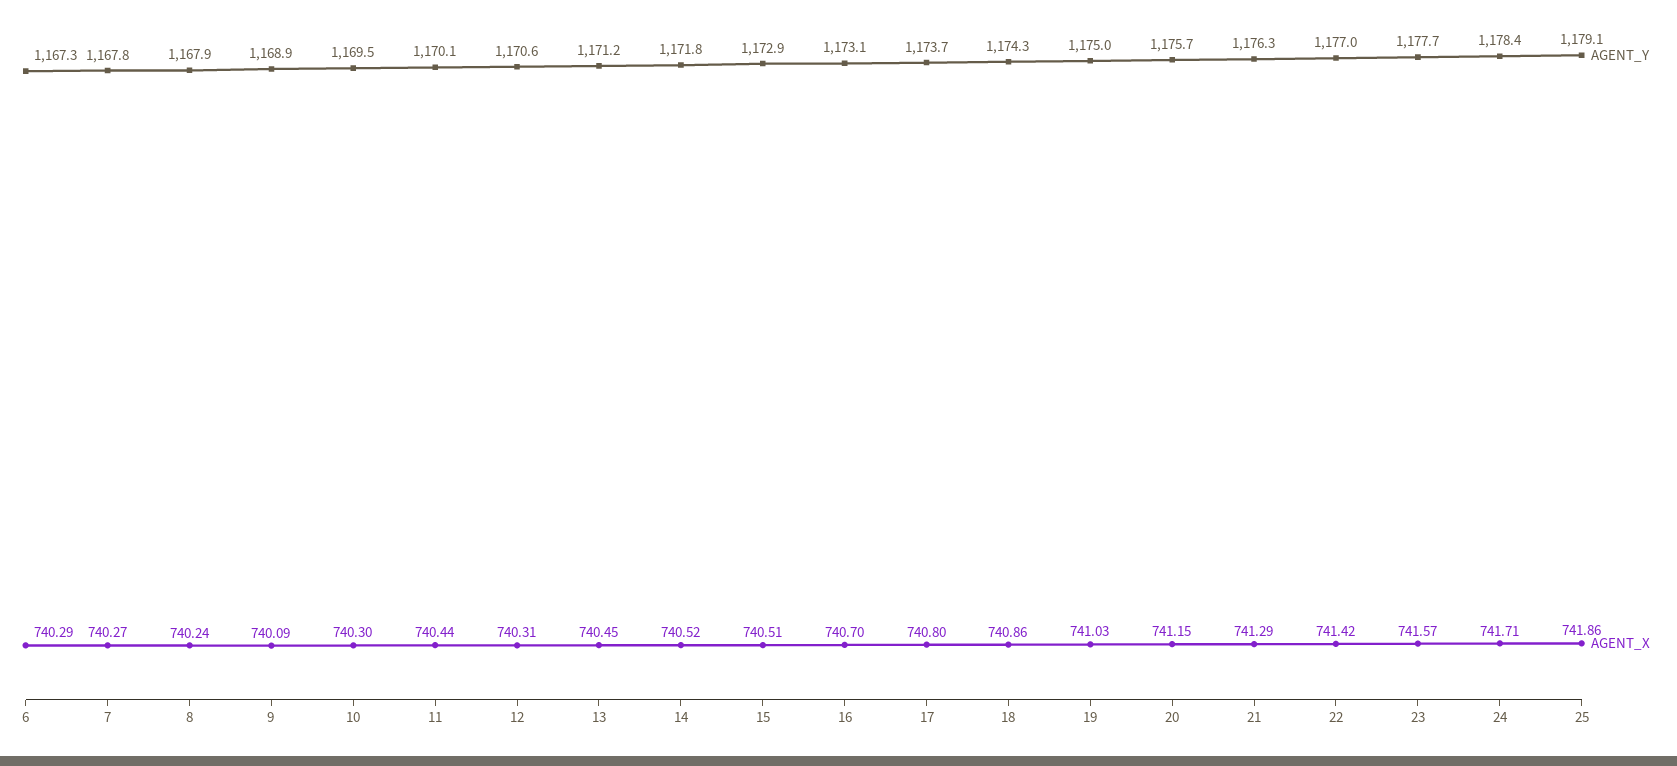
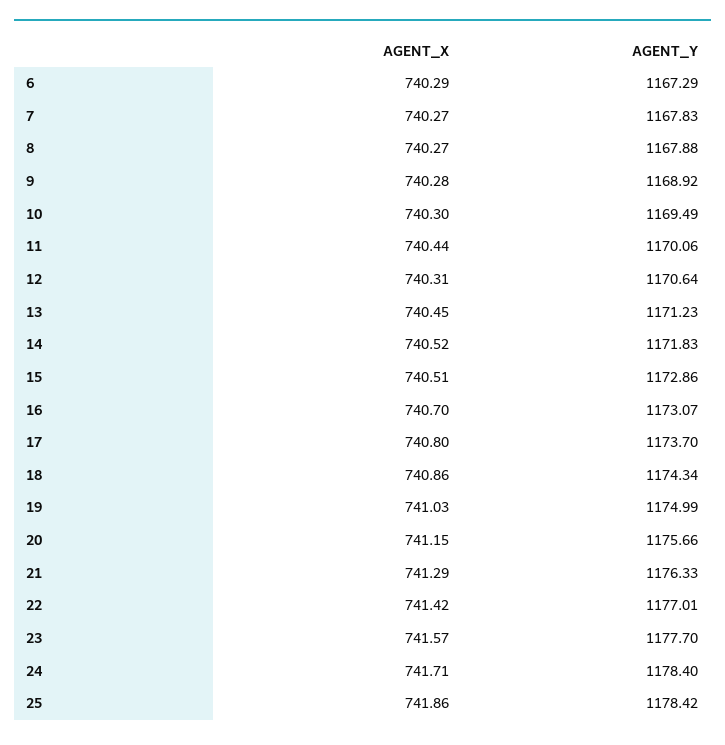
AGENT_X, 8: 740.24 -> 740.27
AGENT_X, 9: 740.09 -> 740.28
AGENT_Y, 25: 1179.1 -> 1178.42

